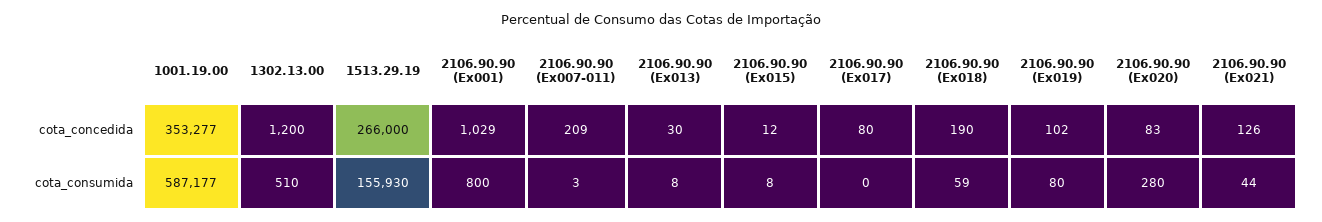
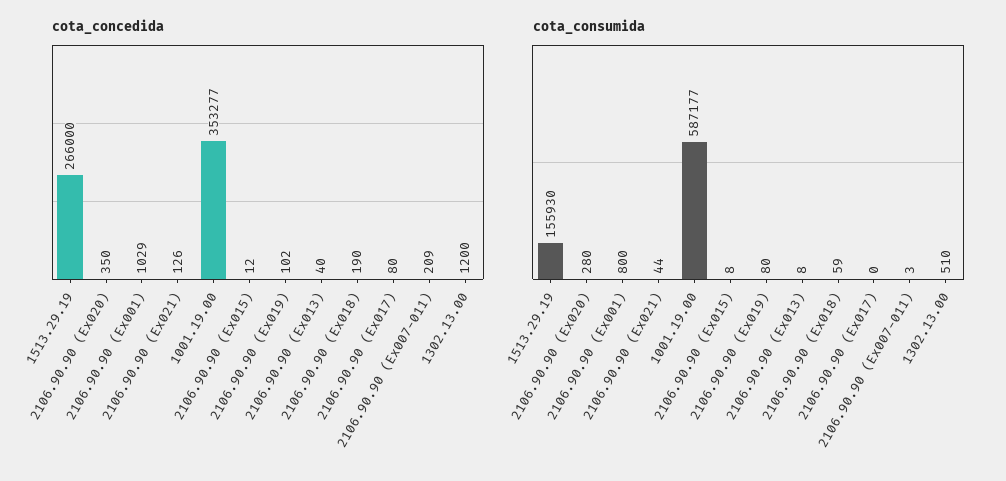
cota_concedida, 2106.90.90 (Ex013): 30 -> 40
cota_concedida, 2106.90.90 (Ex020): 83 -> 350

